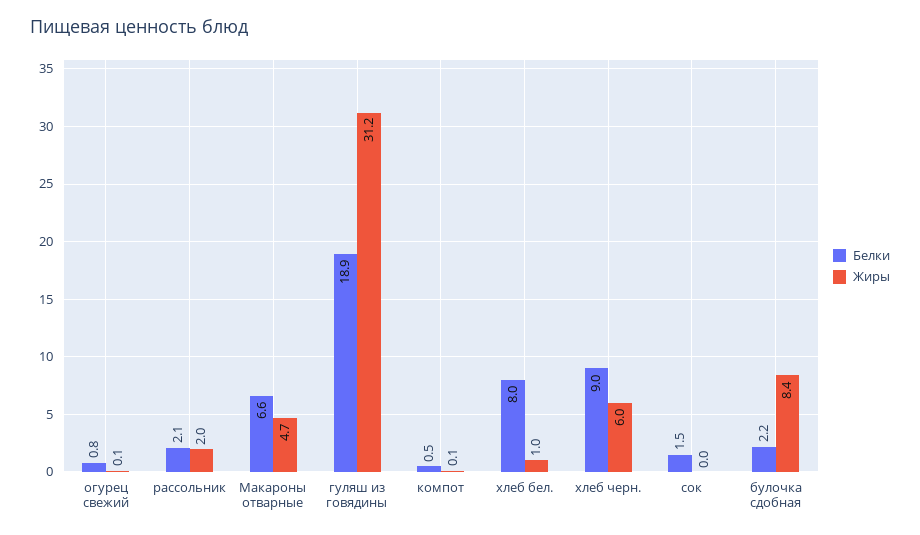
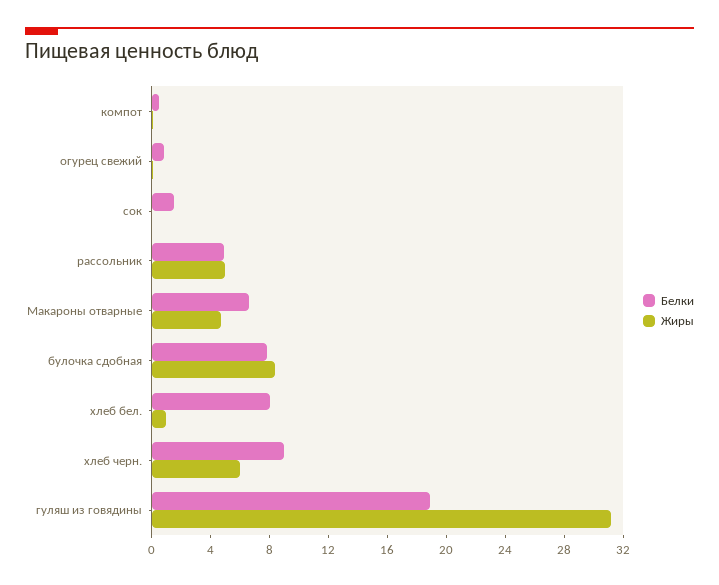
Белки, рассольник: 2.1 -> 5
Жиры, рассольник: 2 -> 5
Белки, булочка сдобная: 2.2 -> 8

